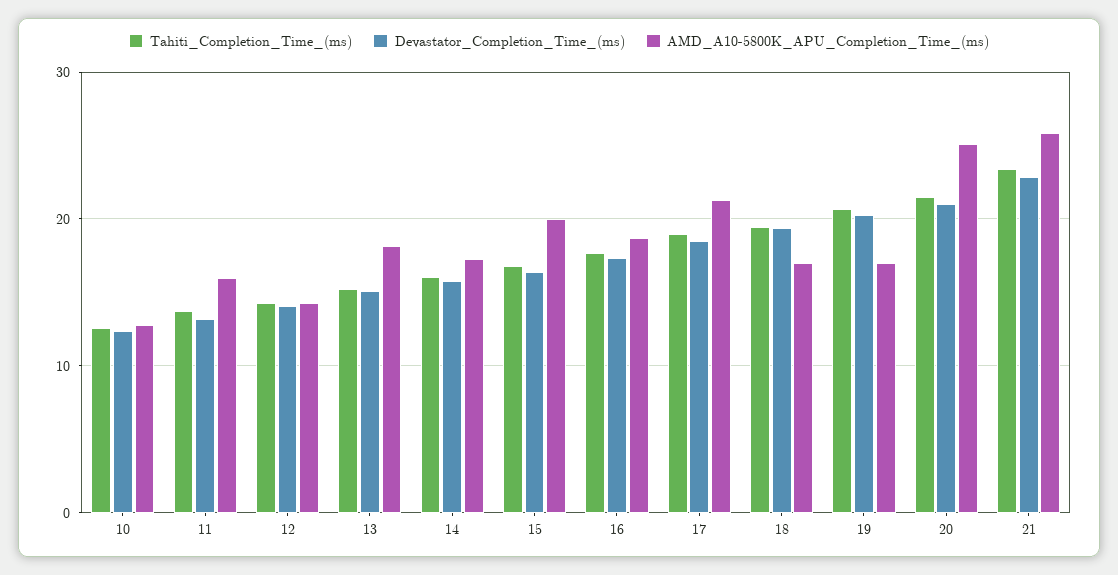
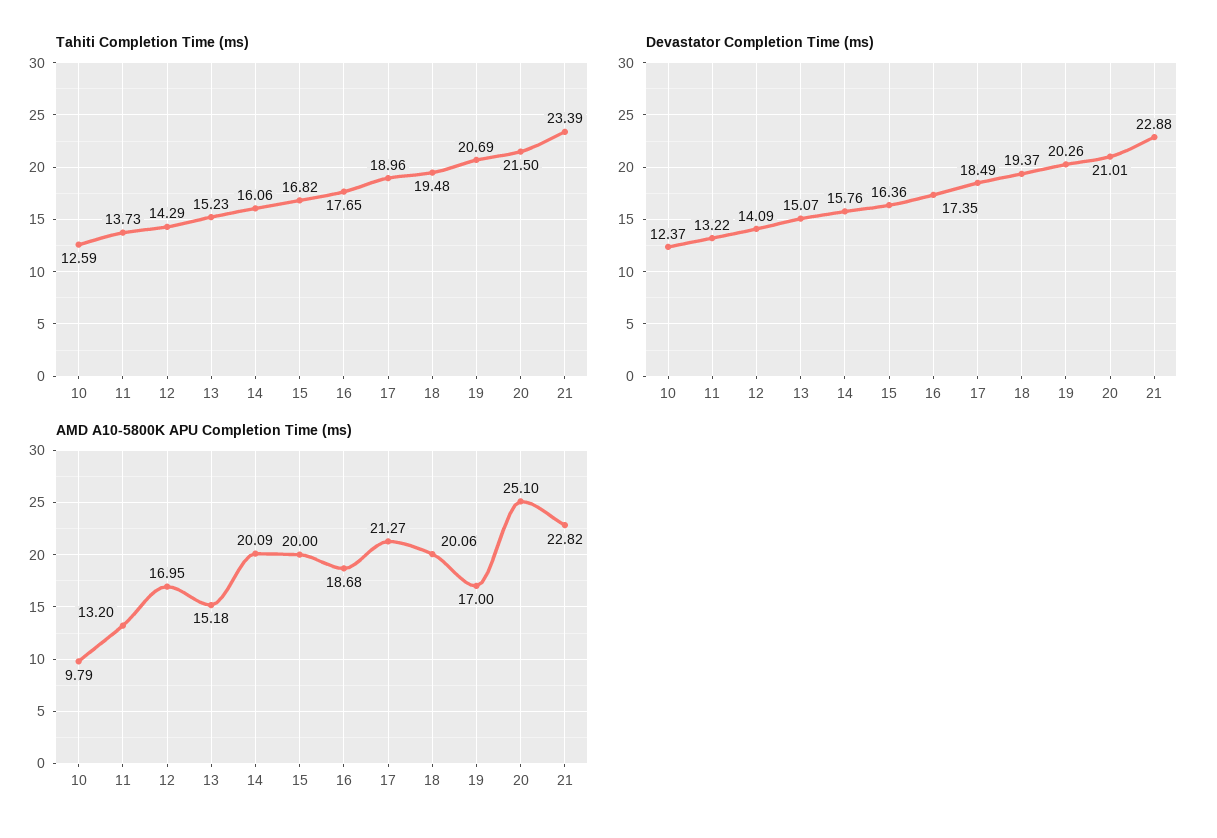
AMD_A10-5800K_APU_Completion_Time_(ms), 10: 13 -> 9.79
AMD_A10-5800K_APU_Completion_Time_(ms), 11: 16 -> 13.2
AMD_A10-5800K_APU_Completion_Time_(ms), 12: 14 -> 16.95
AMD_A10-5800K_APU_Completion_Time_(ms), 13: 18 -> 15.18
AMD_A10-5800K_APU_Completion_Time_(ms), 14: 17 -> 20.09
AMD_A10-5800K_APU_Completion_Time_(ms), 18: 17 -> 20.06
AMD_A10-5800K_APU_Completion_Time_(ms), 21: 26 -> 22.82

